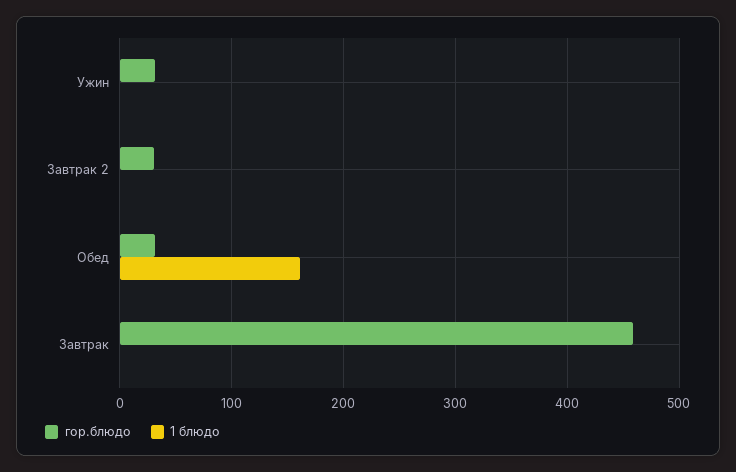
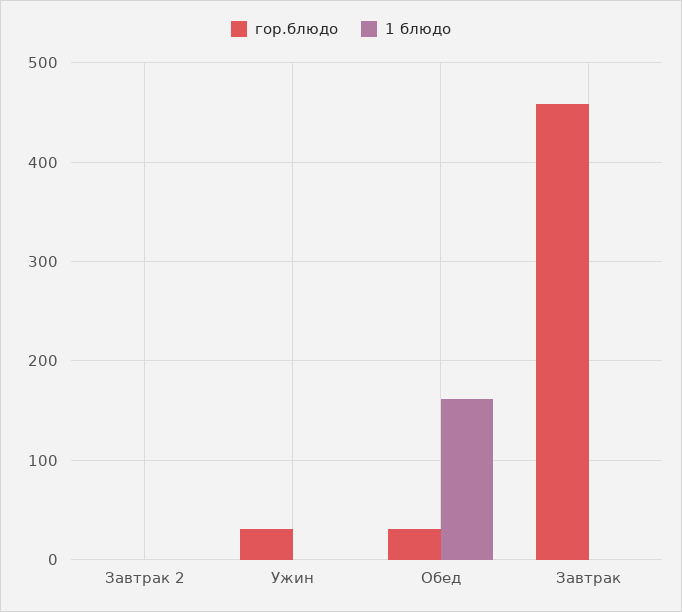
гор.блюдо, Завтрак 2: 30 -> 0

